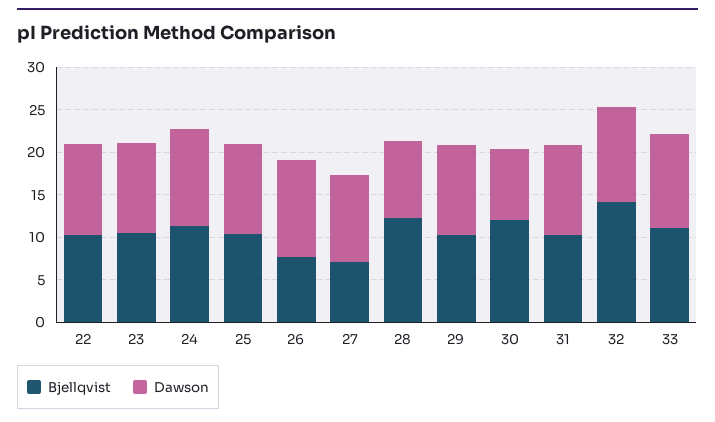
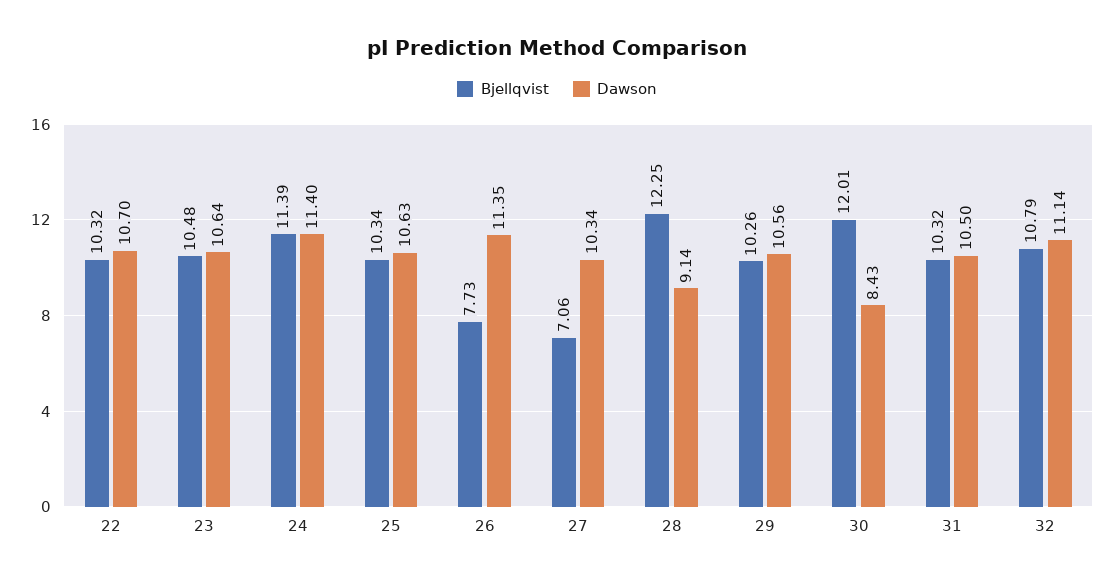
Bjellqvist, 32: 14 -> 10.79
Bjellqvist, 33: 11 -> none
Dawson, 33: 11 -> none

